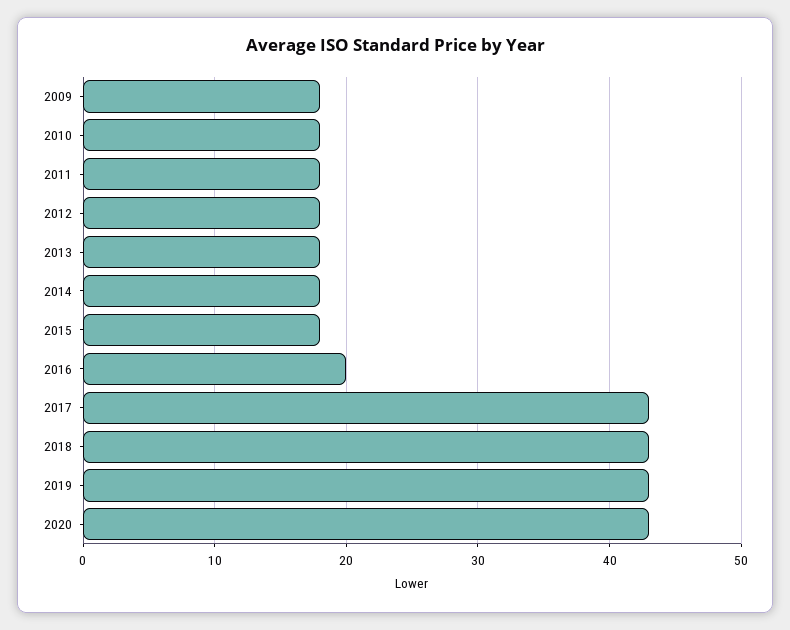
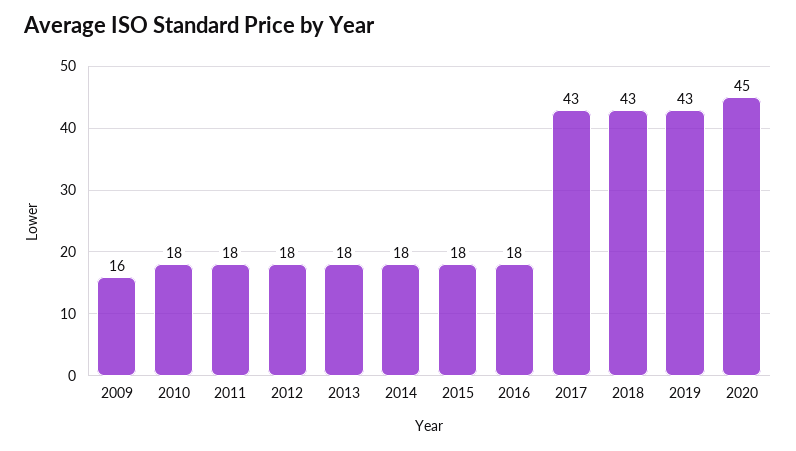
2009: 18 -> 16
2016: 20 -> 18
2020: 43 -> 45

